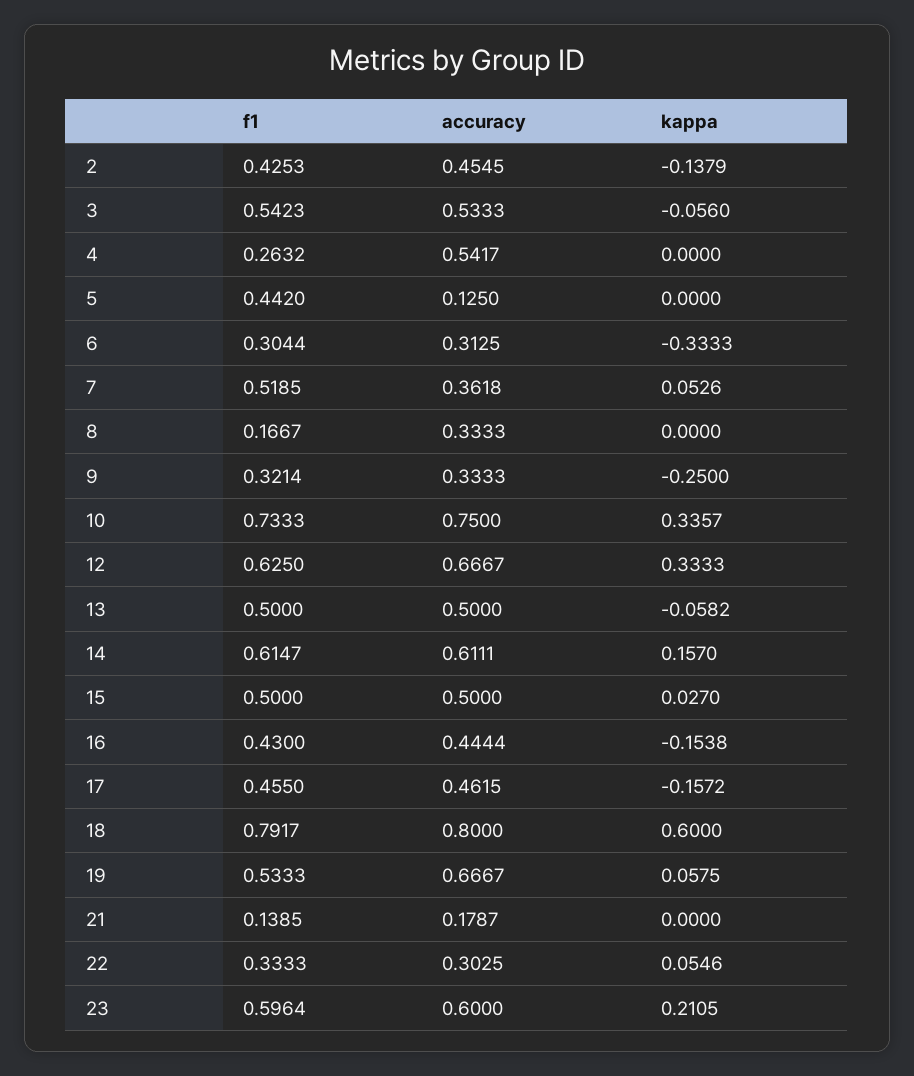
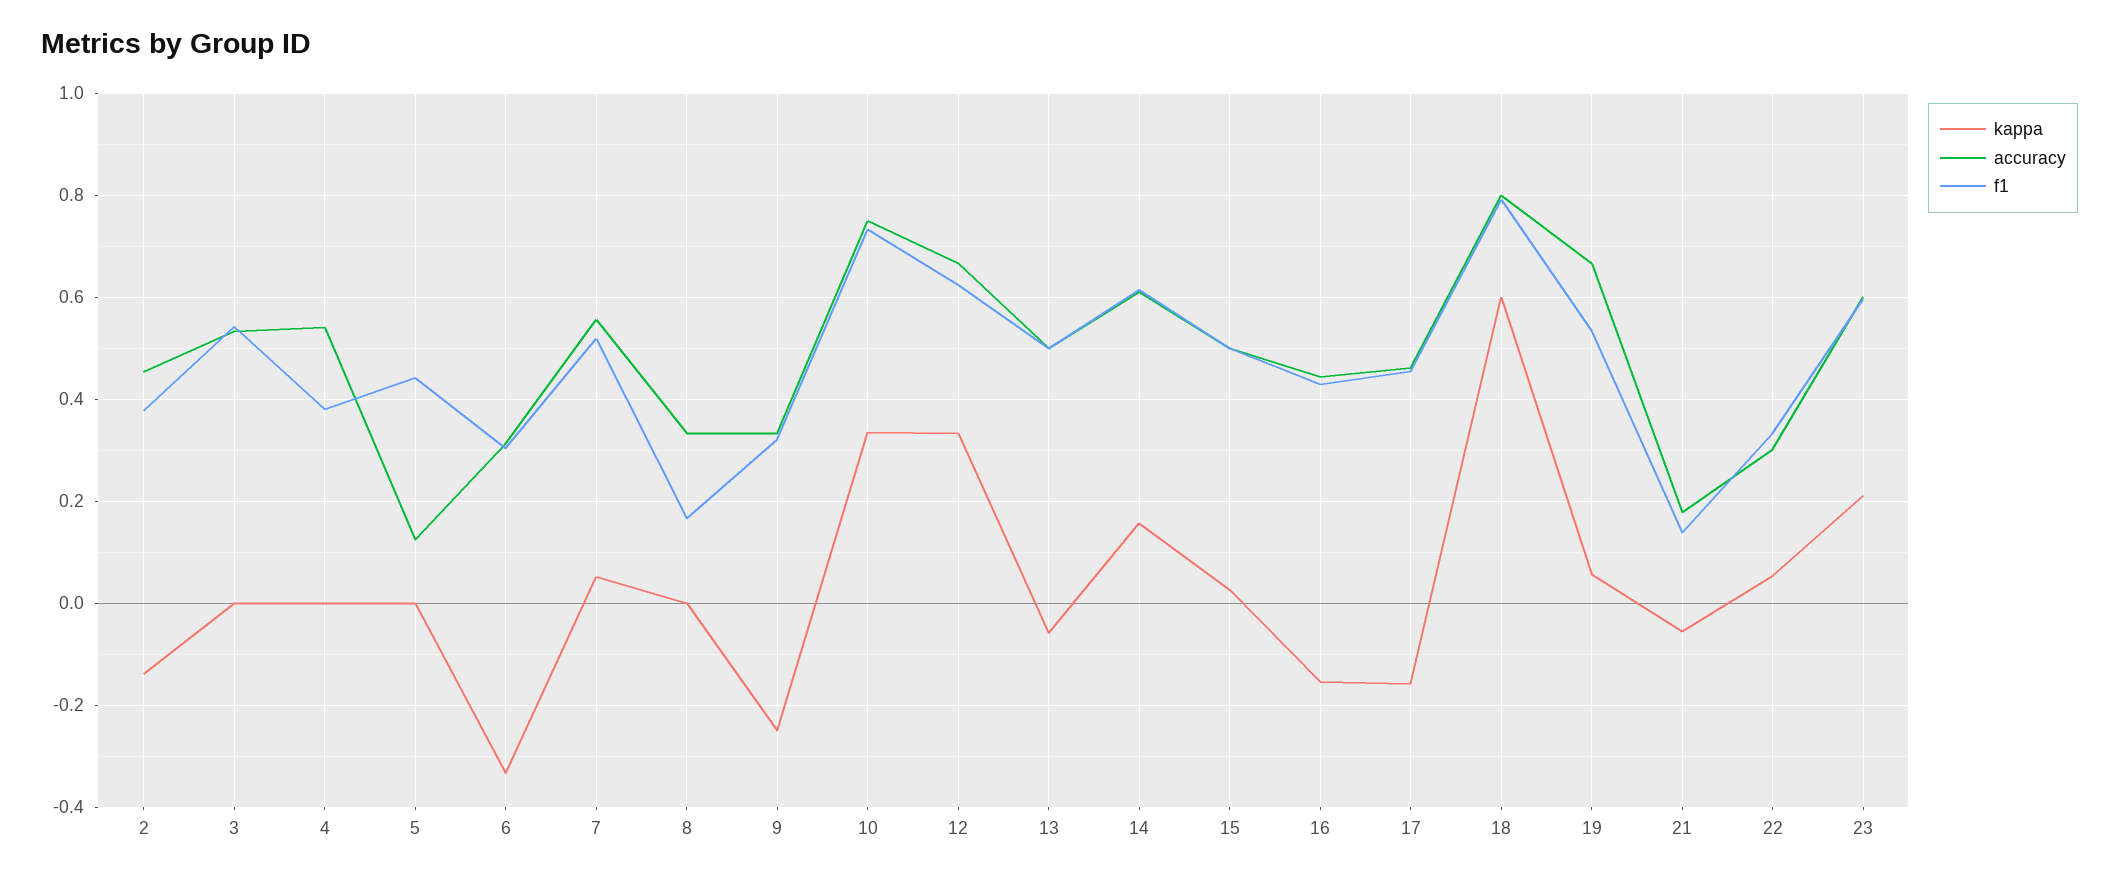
f1, 2: 0.4253 -> 0.38
kappa, 3: -0.056 -> 0
f1, 4: 0.2632 -> 0.38
accuracy, 7: 0.3618 -> 0.56
kappa, 21: 0 -> -0.06

